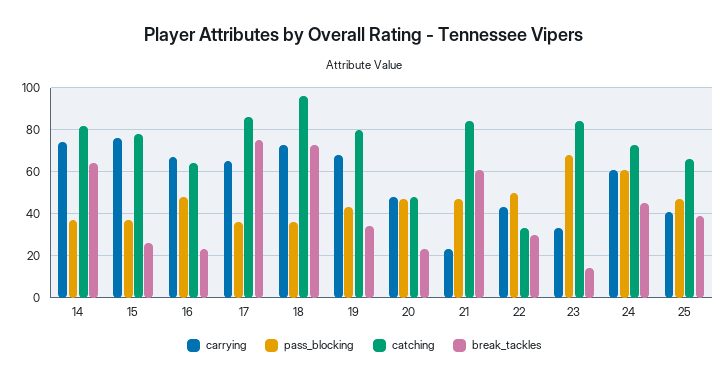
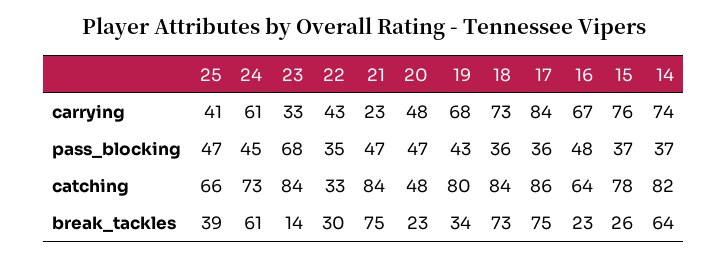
carrying, 17: 65 -> 84
catching, 18: 95 -> 84
break_tackles, 21: 60 -> 75
pass_blocking, 22: 50 -> 35
pass_blocking, 24: 60 -> 45
break_tackles, 24: 45 -> 61

